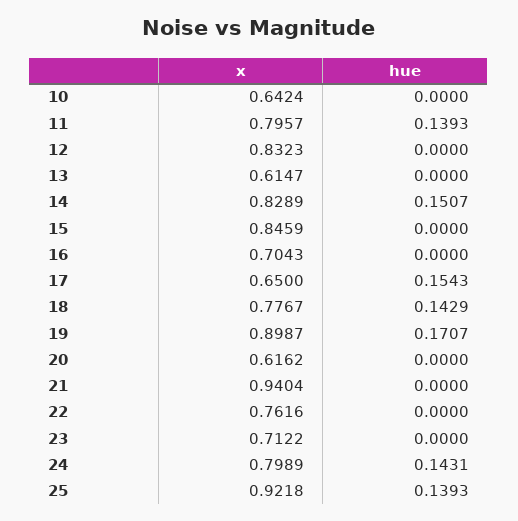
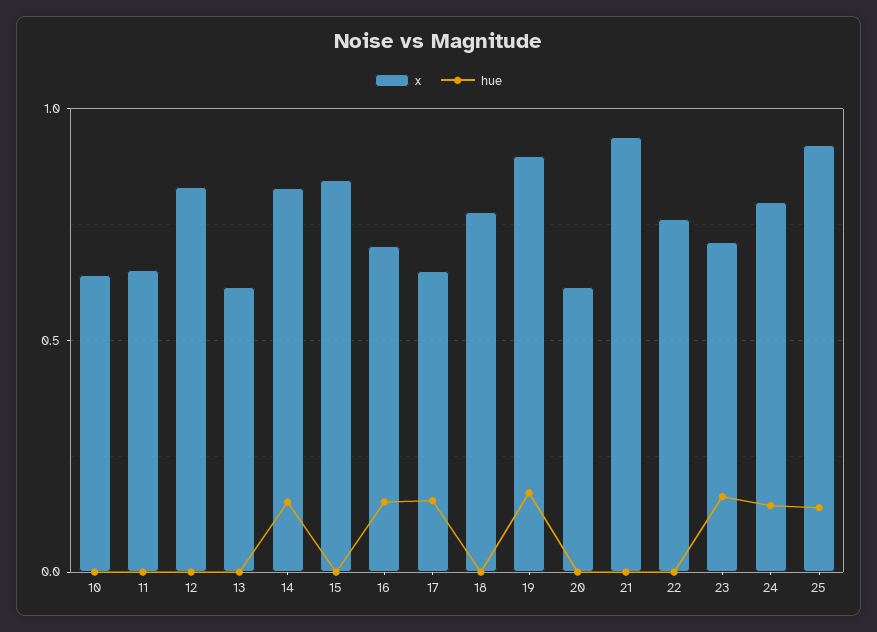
x, 11: 0.7957 -> 0.65
hue, 11: 0.1393 -> 0
hue, 16: 0 -> 0.15
hue, 18: 0.1429 -> 0
hue, 23: 0 -> 0.15

